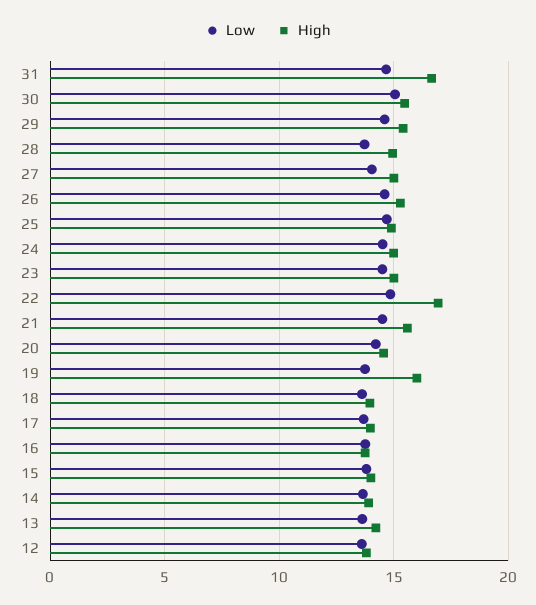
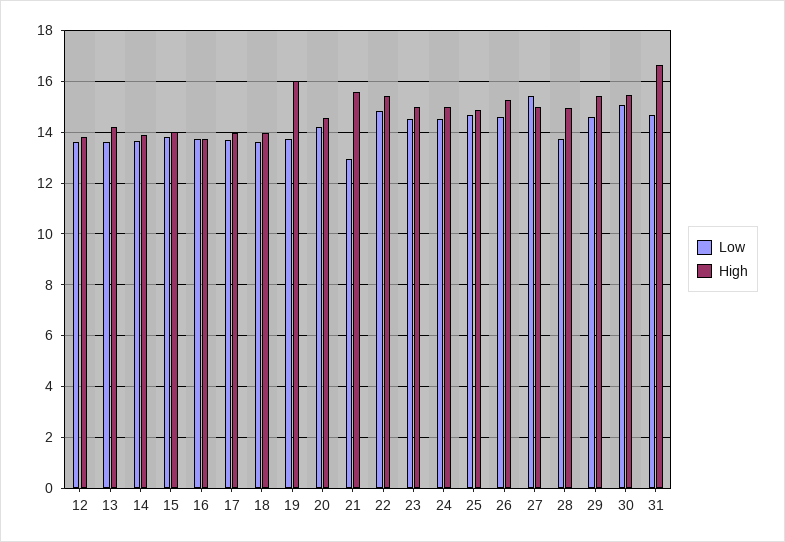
Low, 27: 14 -> 15.5
High, 22: 17 -> 15.5
Low, 21: 14.5 -> 13

